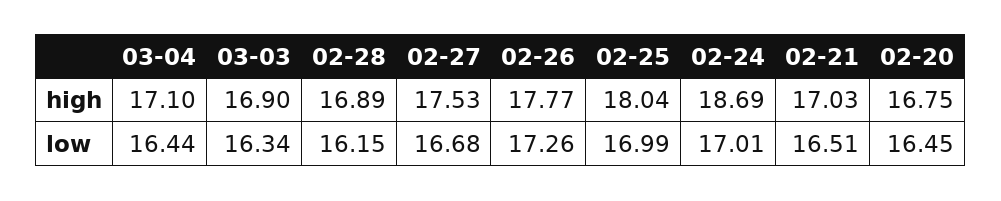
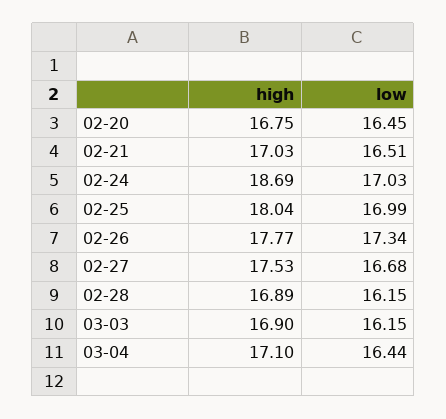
03-03, low: 16.34 -> 16.15
02-26, low: 17.26 -> 17.34
02-24, low: 17.01 -> 17.03

